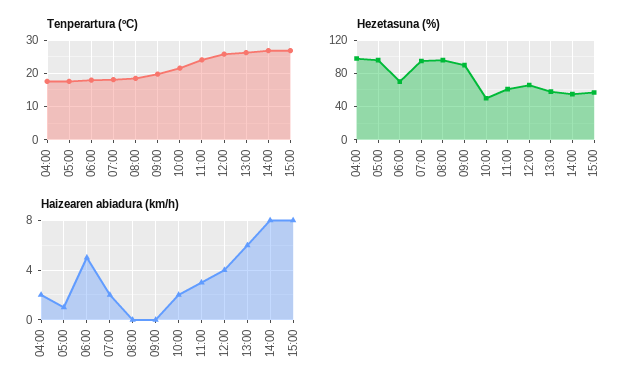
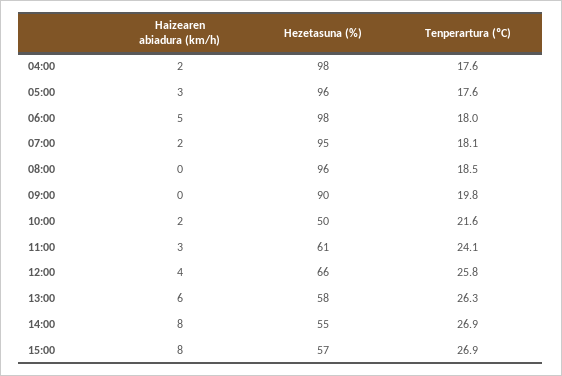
Hezetasuna (%), 06:00: 70 -> 98
Haizearen abiadura (km/h), 05:00: 1 -> 3

